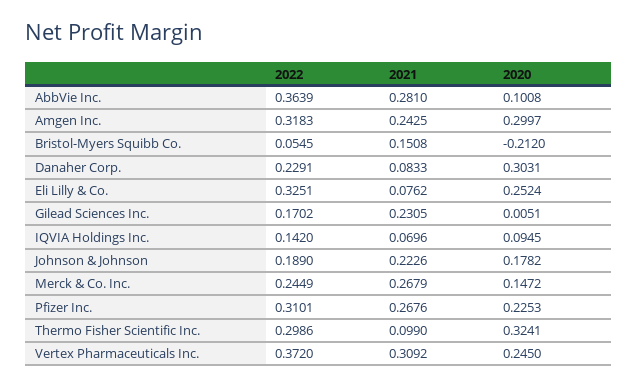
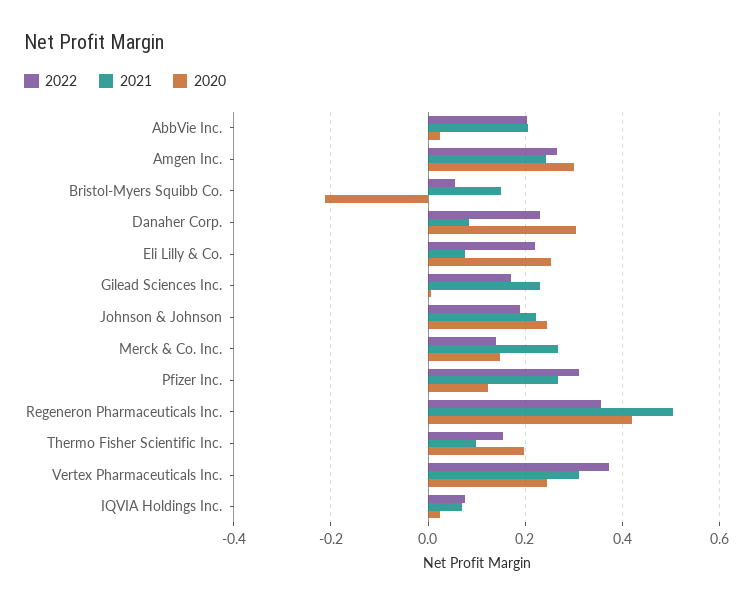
2022, AbbVie Inc.: 0.3639 -> 0.2
2021, AbbVie Inc.: 0.281 -> 0.2
2020, AbbVie Inc.: 0.1008 -> 0.02
2022, Amgen Inc.: 0.3183 -> 0.26
2022, Eli Lilly & Co.: 0.3251 -> 0.22
2022, IQVIA Holdings Inc.: 0.142 -> 0.08
2020, IQVIA Holdings Inc.: 0.0945 -> 0.02
2020, Johnson & Johnson: 0.1782 -> 0.24
2022, Merck & Co. Inc.: 0.2449 -> 0.14
2020, Pfizer Inc.: 0.2253 -> 0.12
2022, Thermo Fisher Scientific Inc.: 0.2986 -> 0.16
2020, Thermo Fisher Scientific Inc.: 0.3241 -> 0.2
2022, Regeneron Pharmaceuticals Inc.: none -> 0.36
2021, Regeneron Pharmaceuticals Inc.: none -> 0.5
2020, Regeneron Pharmaceuticals Inc.: none -> 0.42

